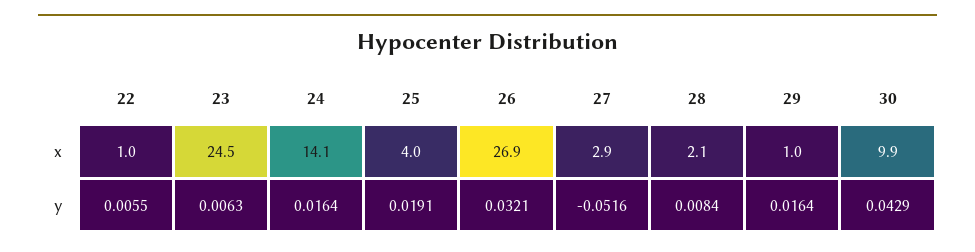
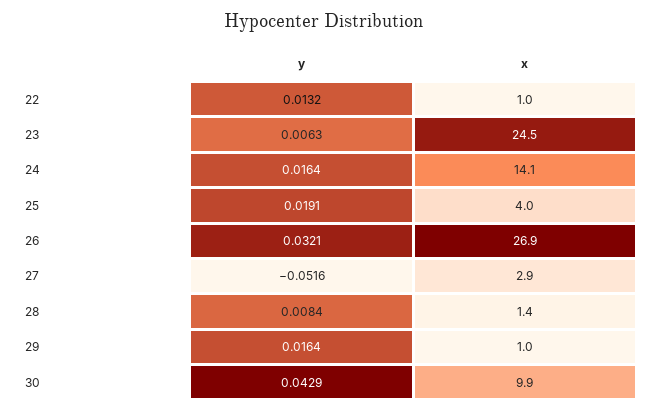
28, x: 2.1 -> 1.4
22, y: 0.0055 -> 0.0132

